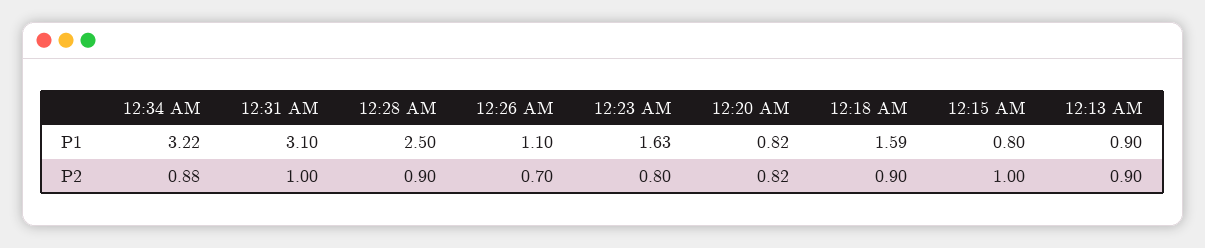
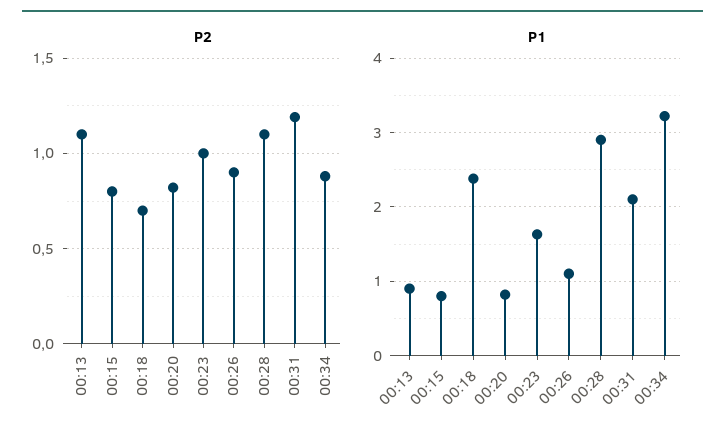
P1, 12:31 AM: 3.1 -> 2.1
P1, 12:28 AM: 2.5 -> 2.9
P1, 12:18 AM: 1.59 -> 2.4
P2, 12:31 AM: 1 -> 1.2
P2, 12:28 AM: 0.9 -> 1.1
P2, 12:26 AM: 0.7 -> 0.9
P2, 12:23 AM: 0.8 -> 1
P2, 12:18 AM: 0.9 -> 0.7
P2, 12:15 AM: 1 -> 0.8
P2, 12:13 AM: 0.9 -> 1.1

